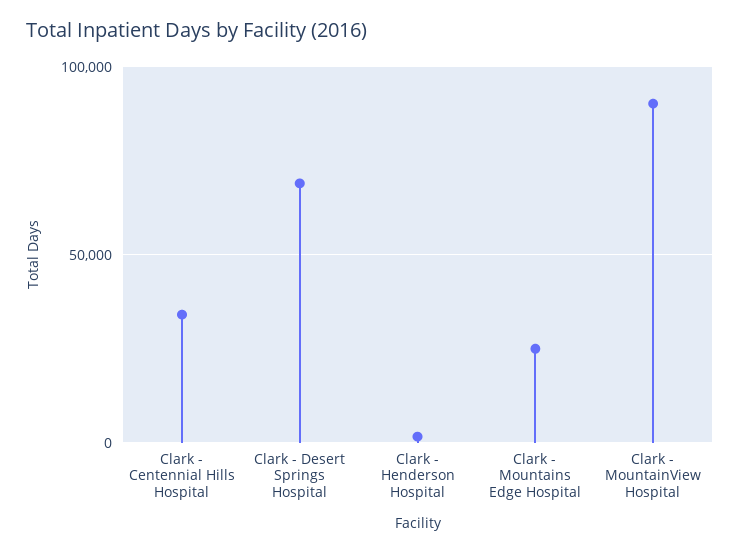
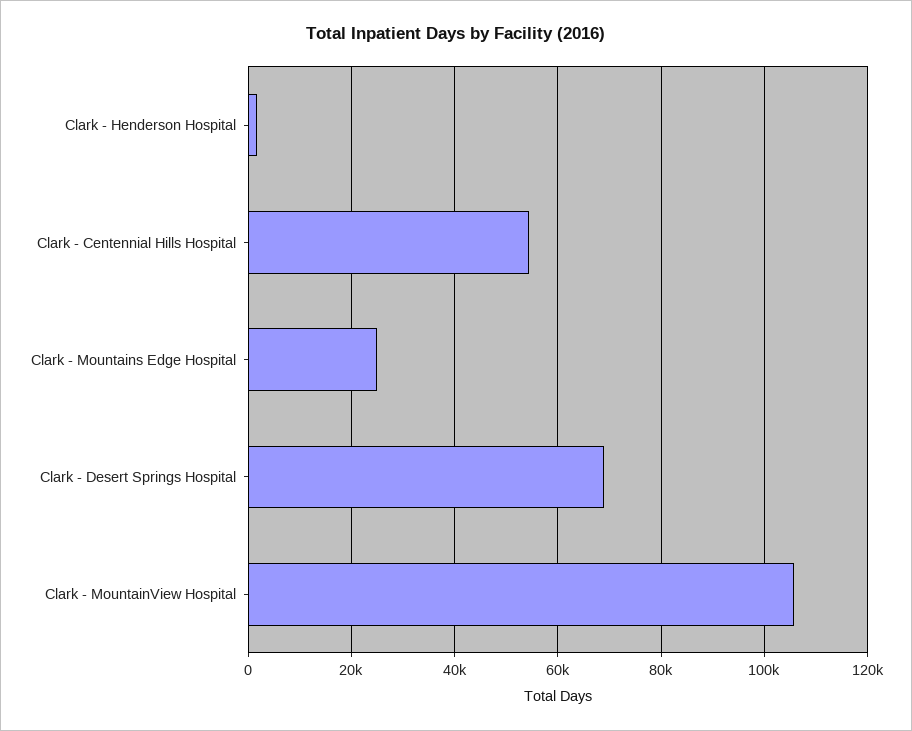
Clark - Centennial Hills Hospital: 35000 -> 54000
Clark - MountainView Hospital: 90000 -> 106000

